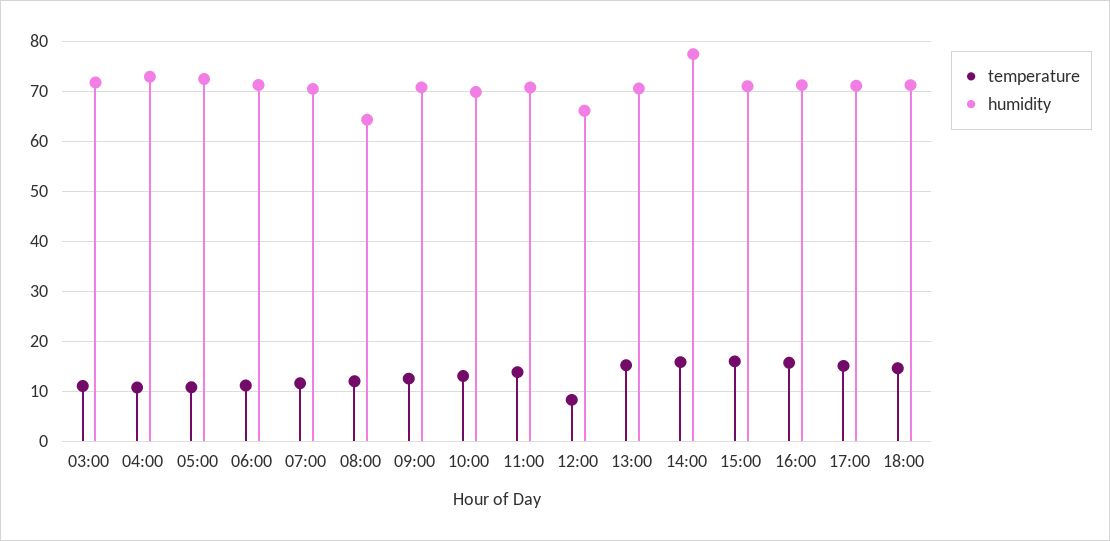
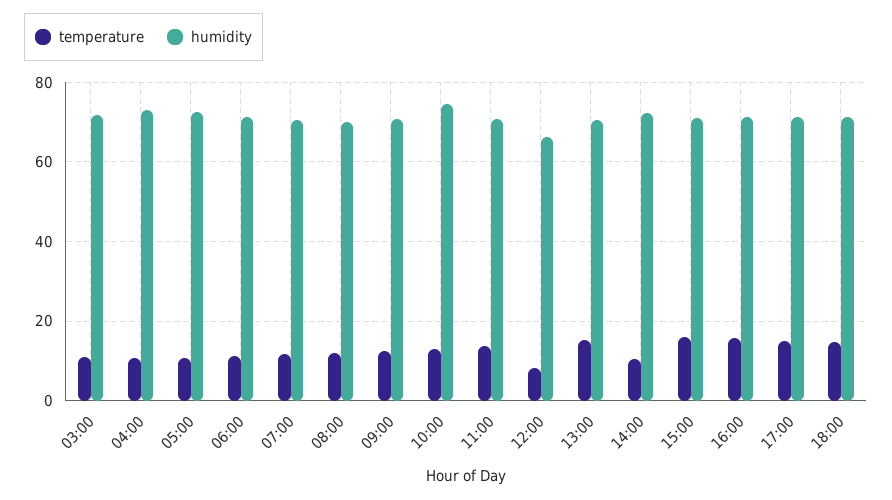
humidity, 08:00: 64 -> 70
humidity, 10:00: 70 -> 74
temperature, 14:00: 16 -> 10
humidity, 14:00: 78 -> 72

